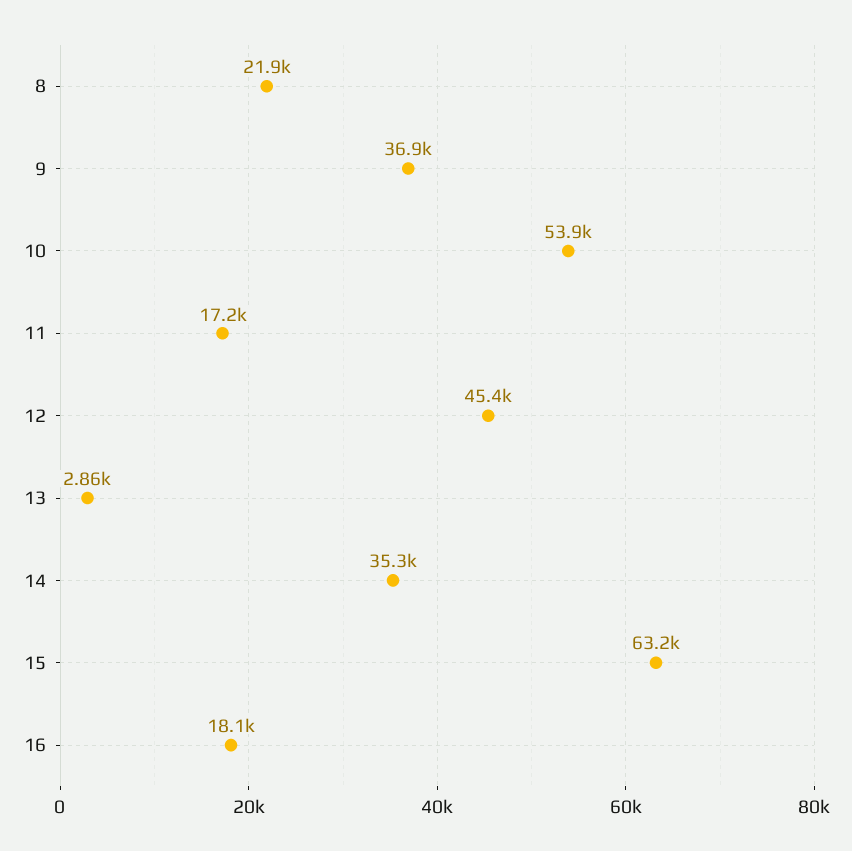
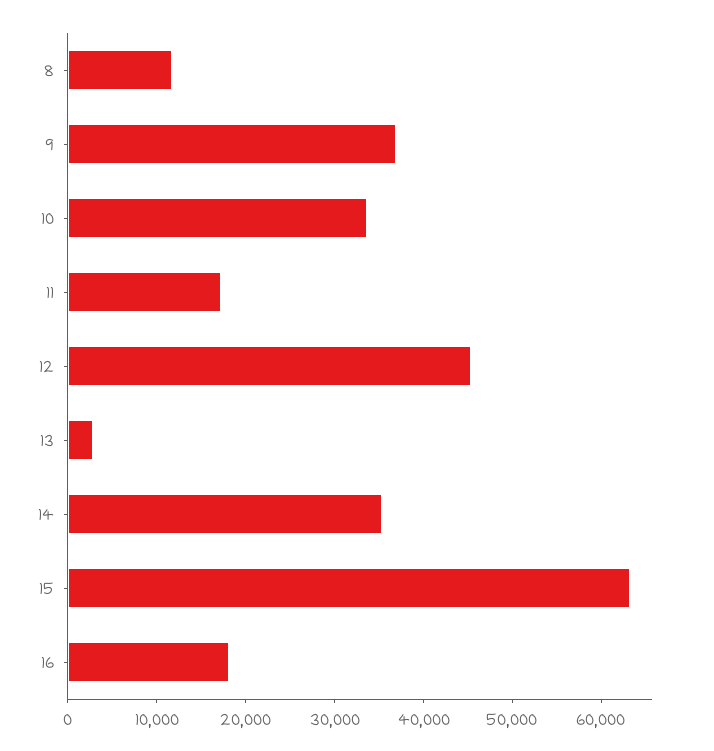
8: 21900 -> 12000
10: 53900 -> 34000

